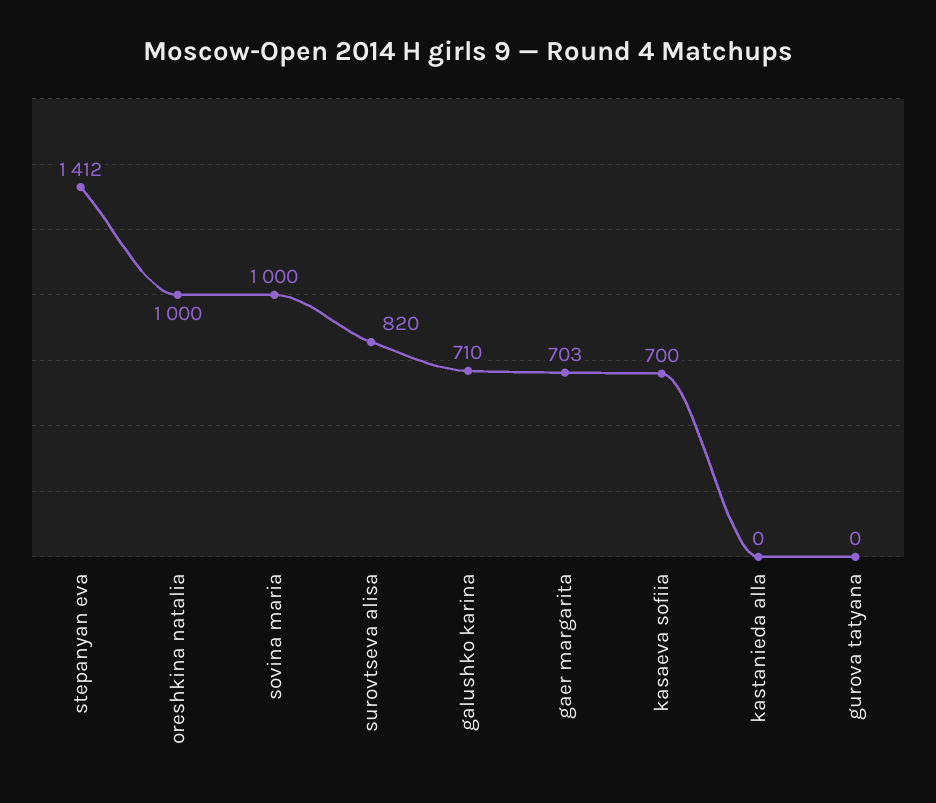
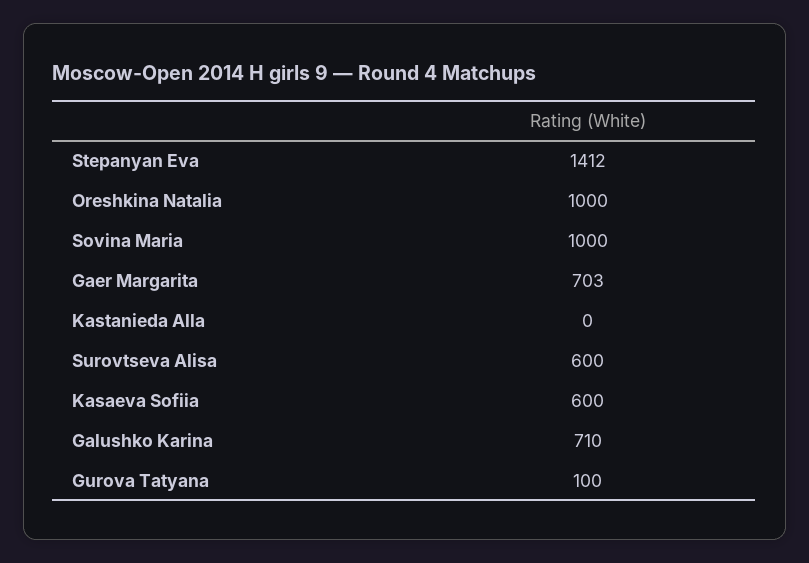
surovtseva alisa: 820 -> 600
kasaeva sofiia: 700 -> 600
gurova tatyana: 0 -> 100

